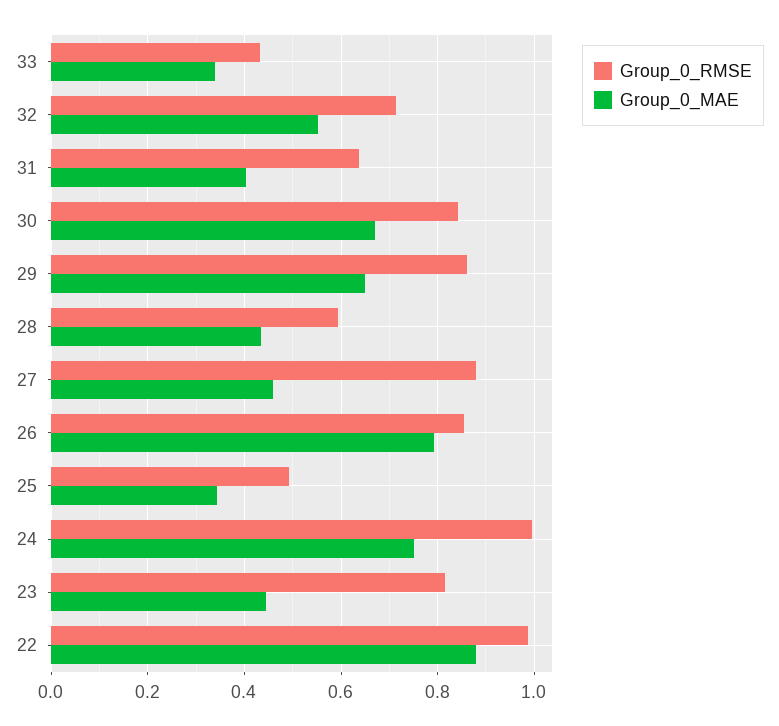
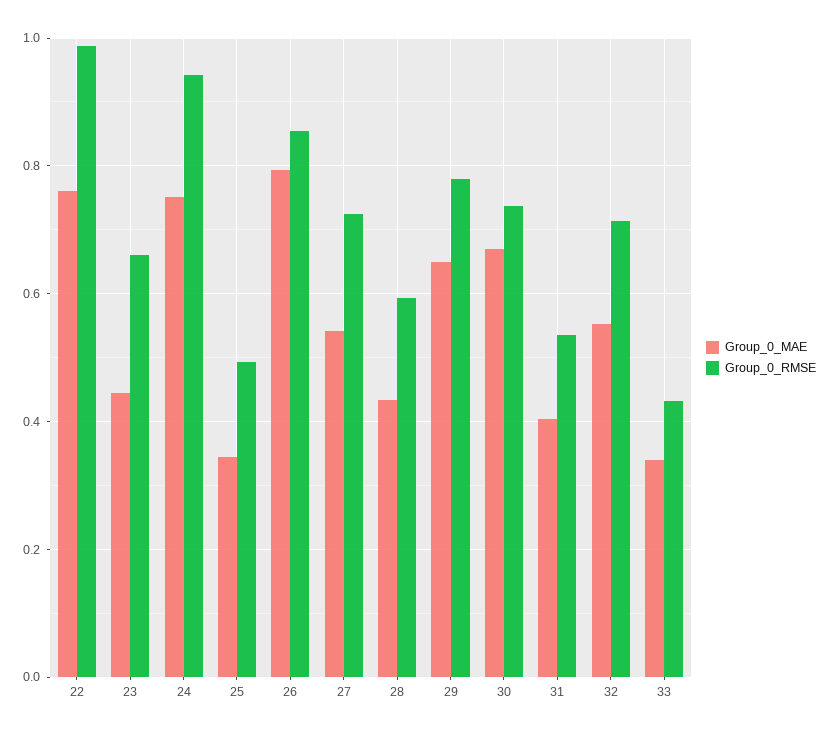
Group_0_RMSE, 31: 0.64 -> 0.54
Group_0_RMSE, 30: 0.84 -> 0.74
Group_0_RMSE, 29: 0.86 -> 0.78
Group_0_RMSE, 27: 0.88 -> 0.72
Group_0_MAE, 27: 0.46 -> 0.54
Group_0_RMSE, 24: 1 -> 0.94
Group_0_RMSE, 23: 0.82 -> 0.66
Group_0_MAE, 22: 0.88 -> 0.76

